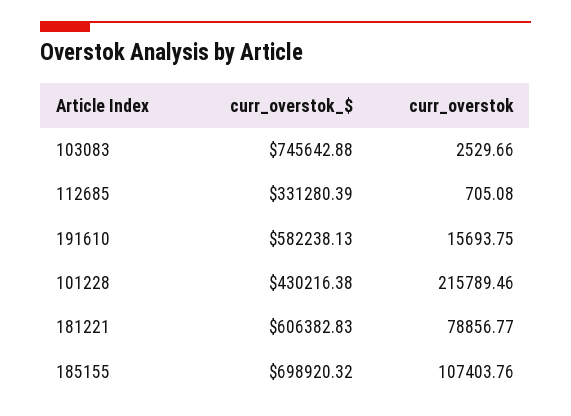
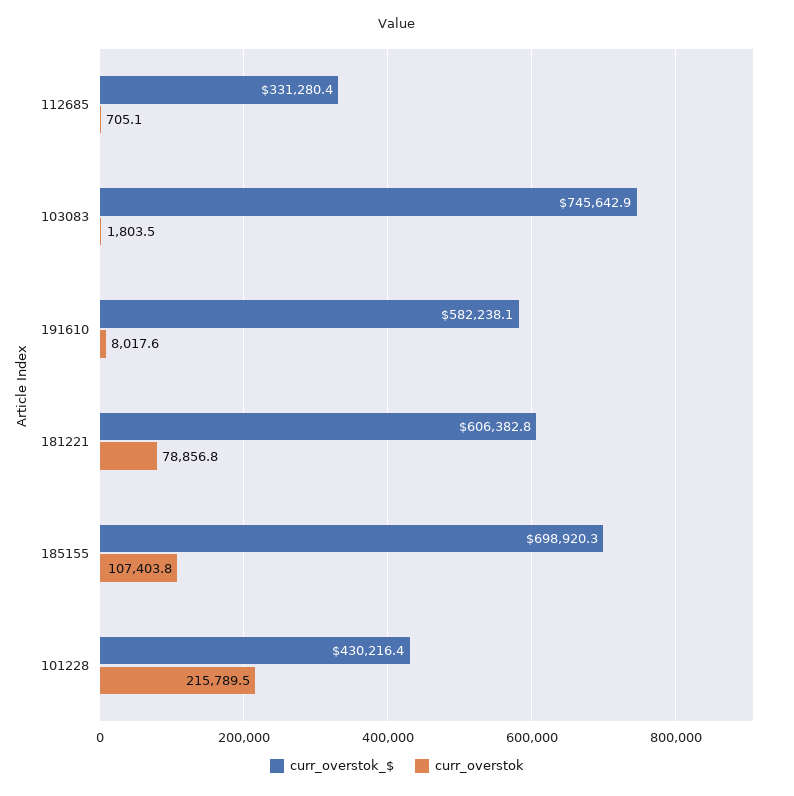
curr_overstok, 103083: 2529.66 -> 1803.5
curr_overstok, 191610: 15693.75 -> 8017.6

